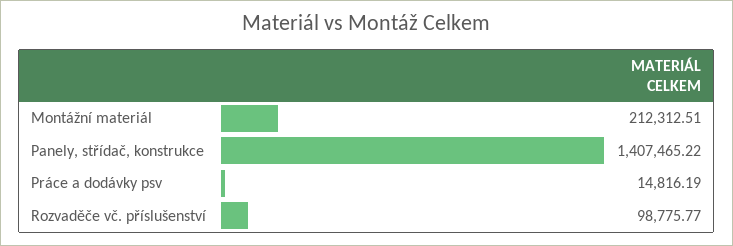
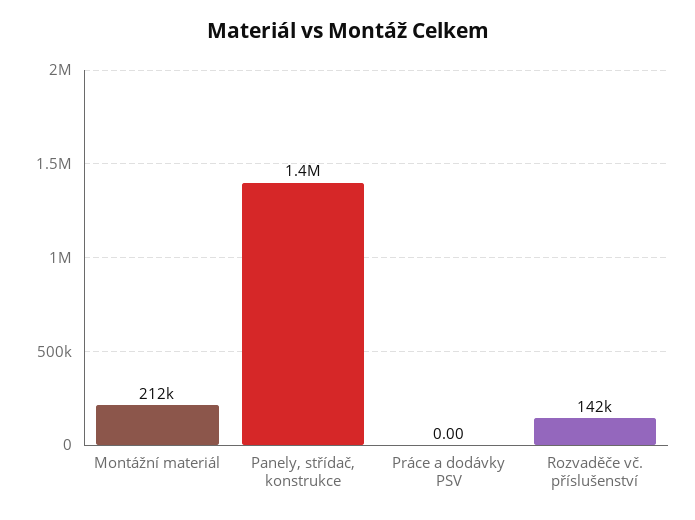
Práce a dodávky psv: 14816.19 -> 0
Rozvaděče vč. příslušenství: 98775.77 -> 142000

